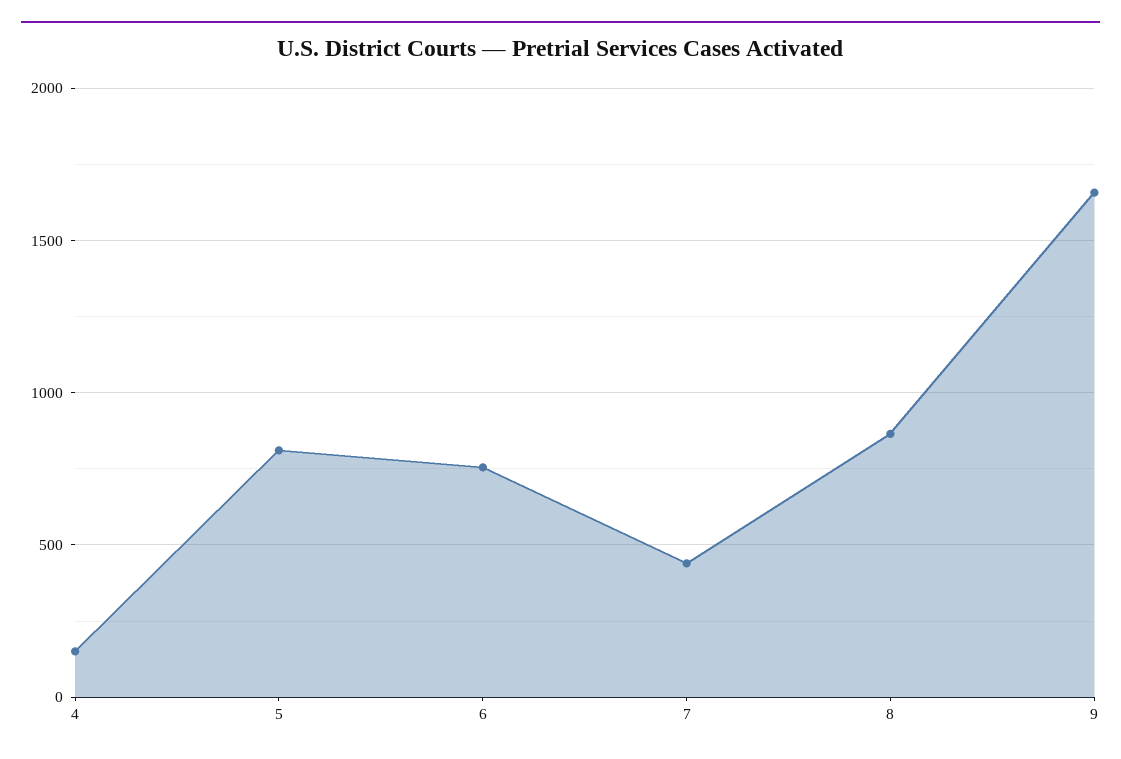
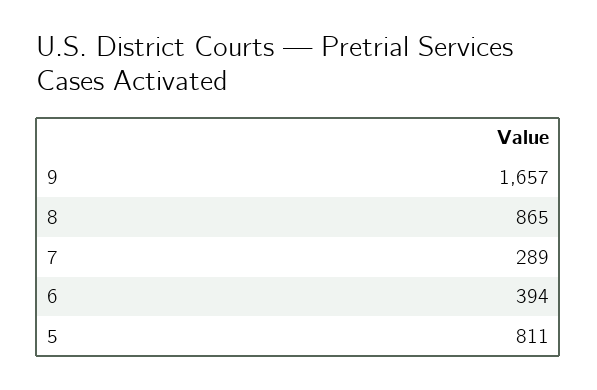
4: 150 -> none
6: 750 -> 394
7: 450 -> 289

